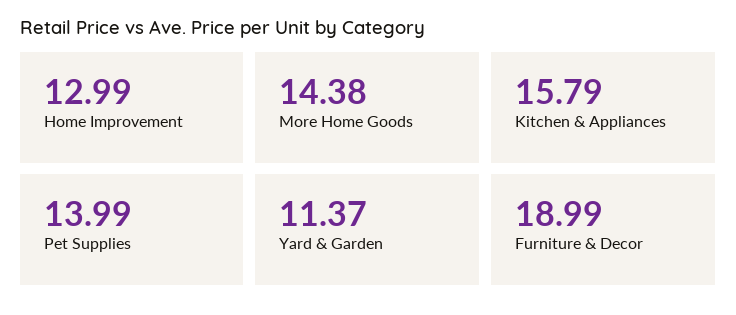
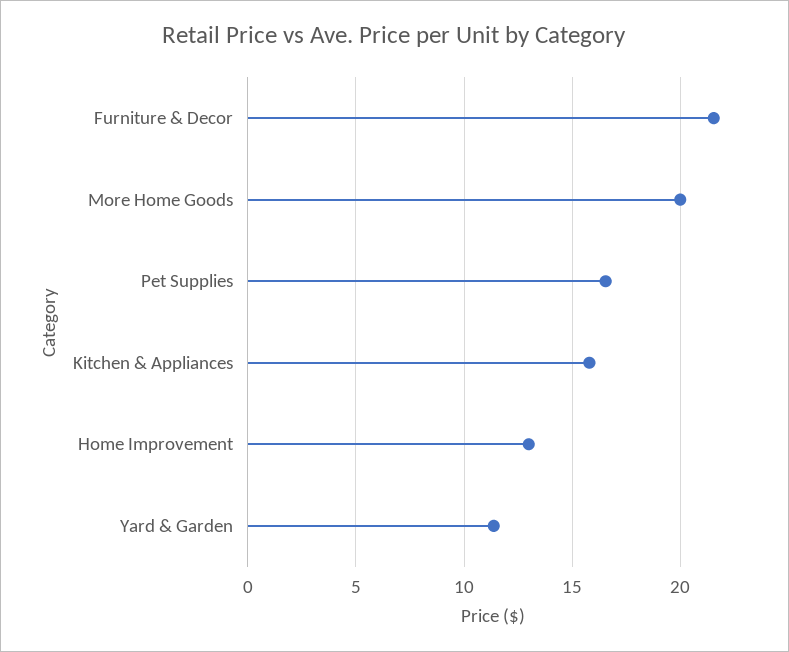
More Home Goods: 14.38 -> 20
Pet Supplies: 13.99 -> 16.5
Furniture & Decor: 18.99 -> 21.5

